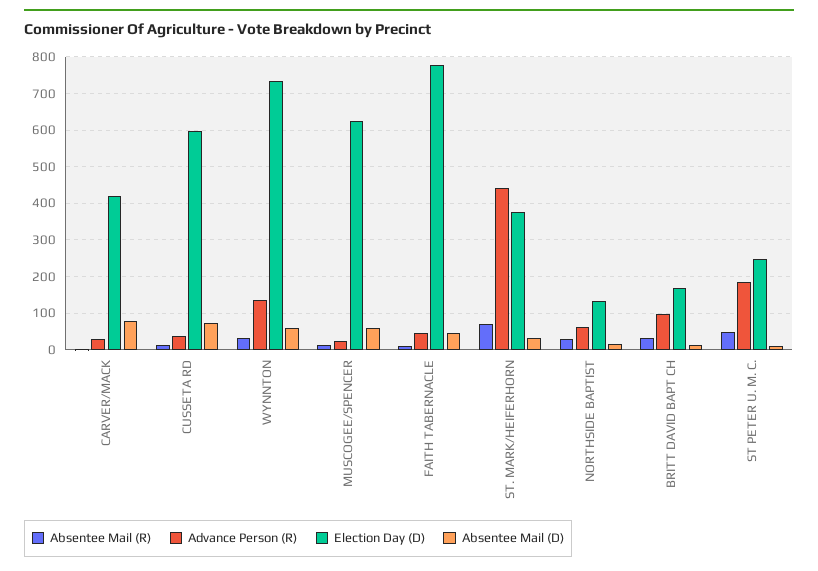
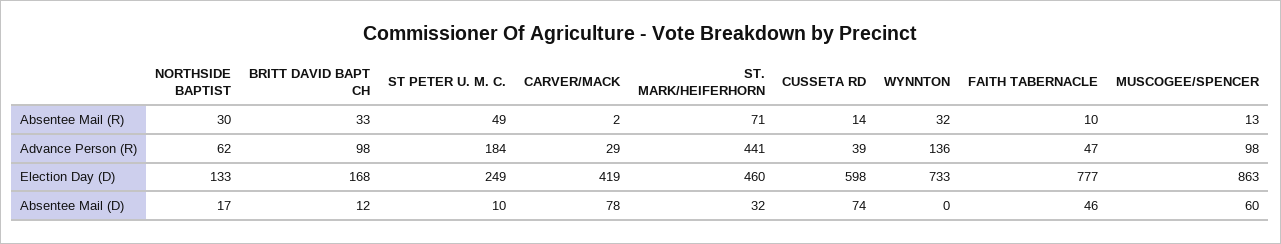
Absentee Mail (D), WYNNTON: 60 -> 0
Advance Person (R), MUSCOGEE/SPENCER: 20 -> 98
Election Day (D), MUSCOGEE/SPENCER: 620 -> 863
Election Day (D), ST. MARK/HEIFERHORN: 380 -> 460

